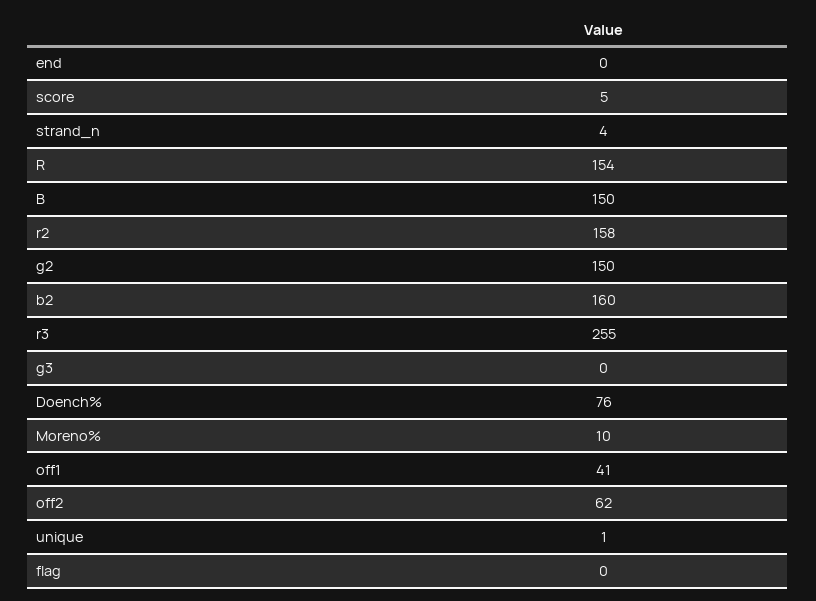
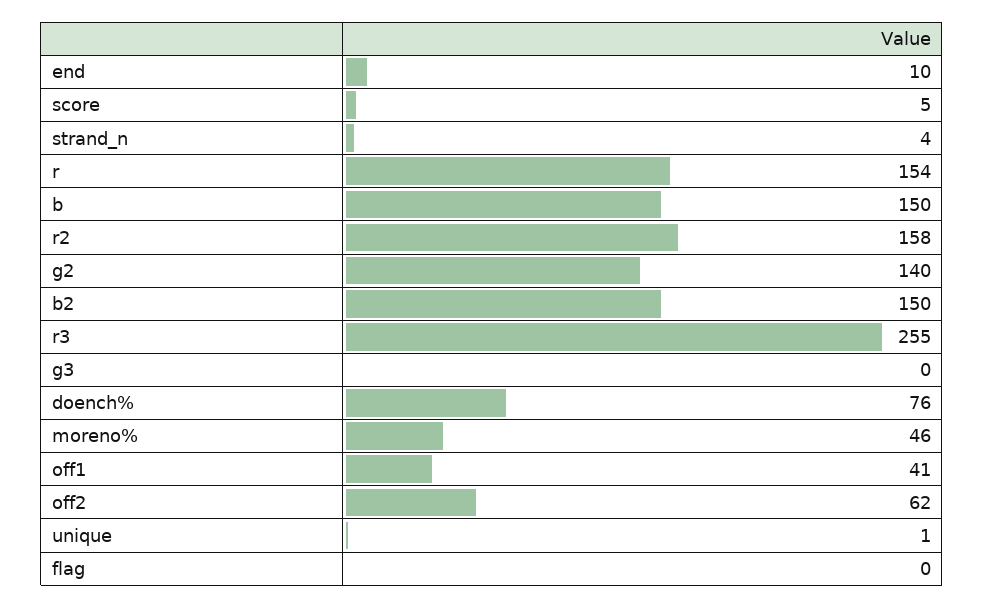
end: 0 -> 10
g2: 150 -> 140
b2: 160 -> 150
Moreno%: 10 -> 46

